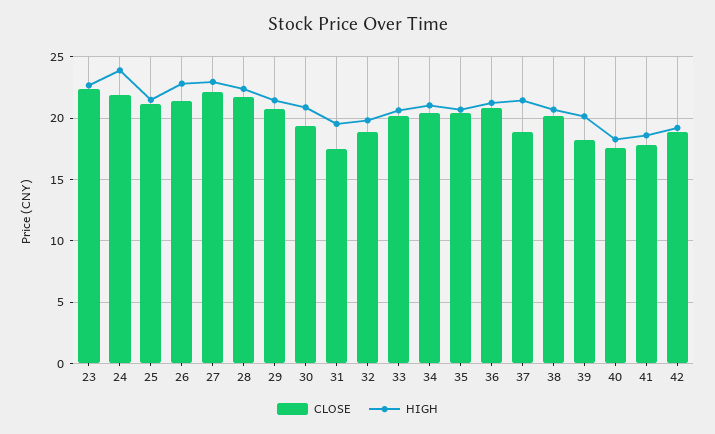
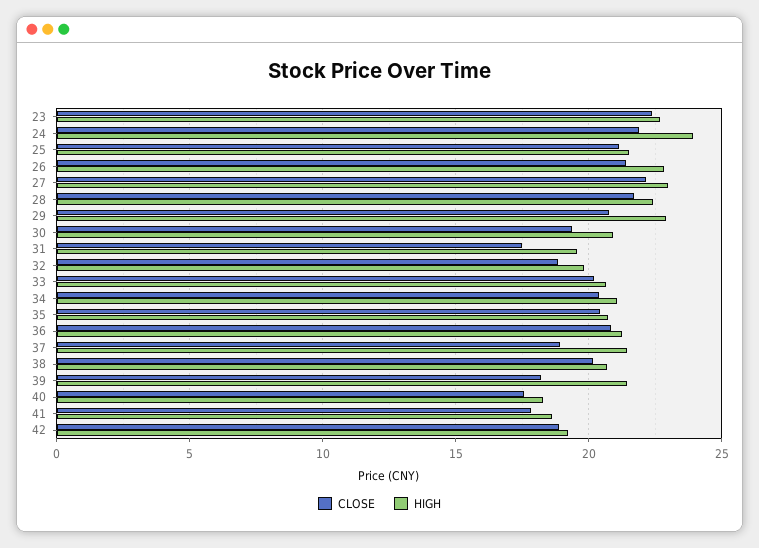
HIGH, 29: 21.5 -> 23
HIGH, 39: 20 -> 21.5

